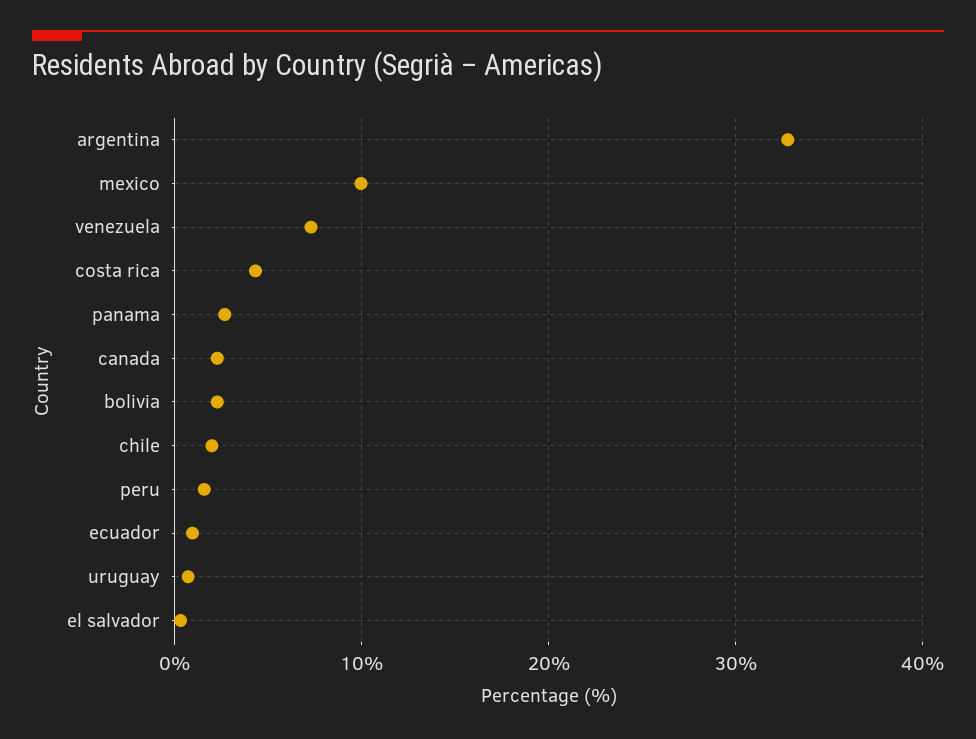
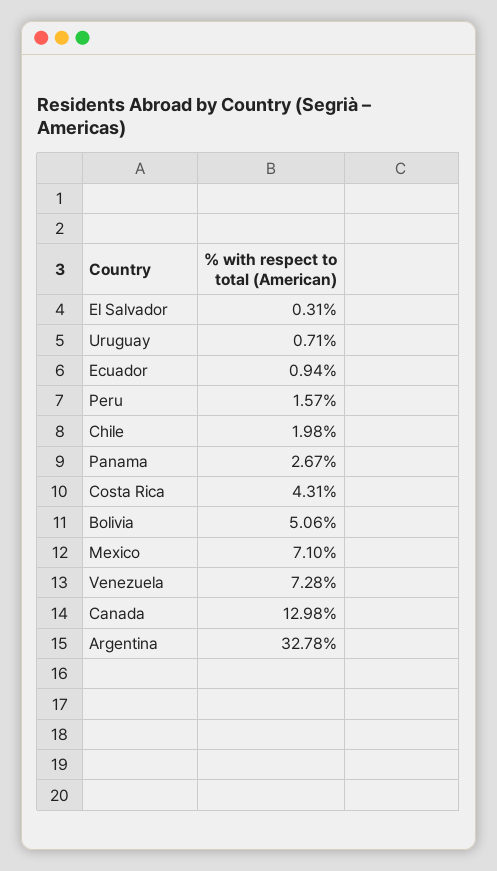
mexico: 10 -> 7.1
canada: 2 -> 12.98
bolivia: 2 -> 5.06

